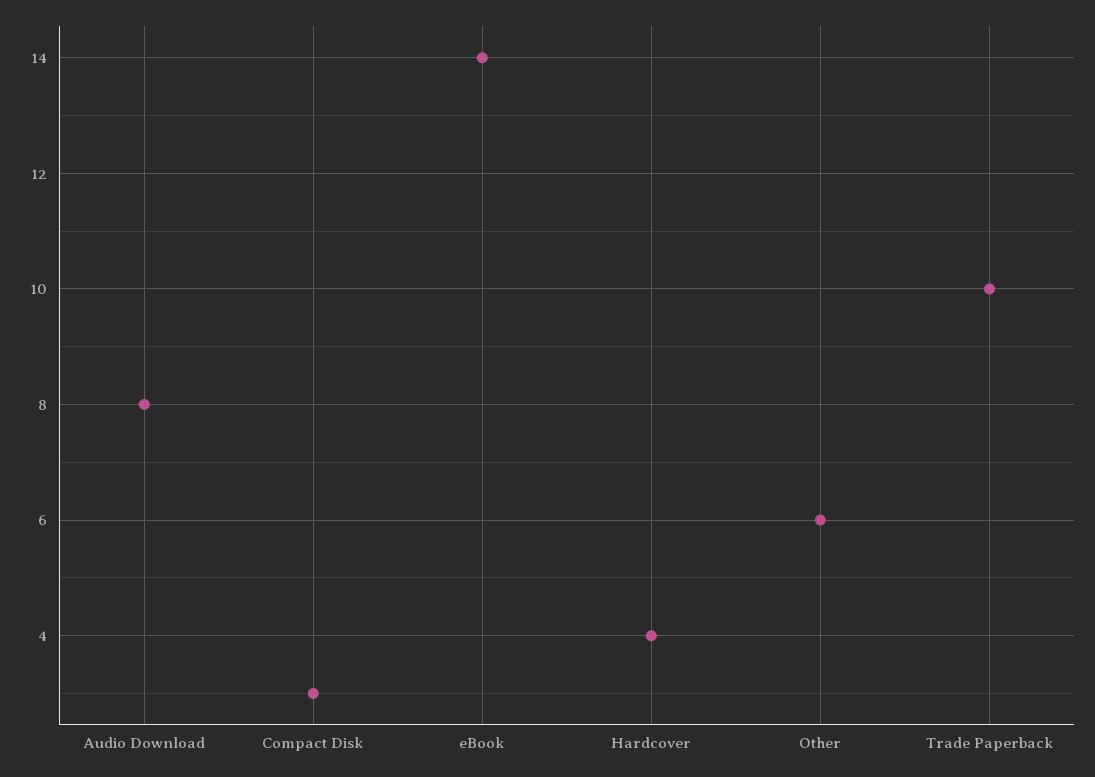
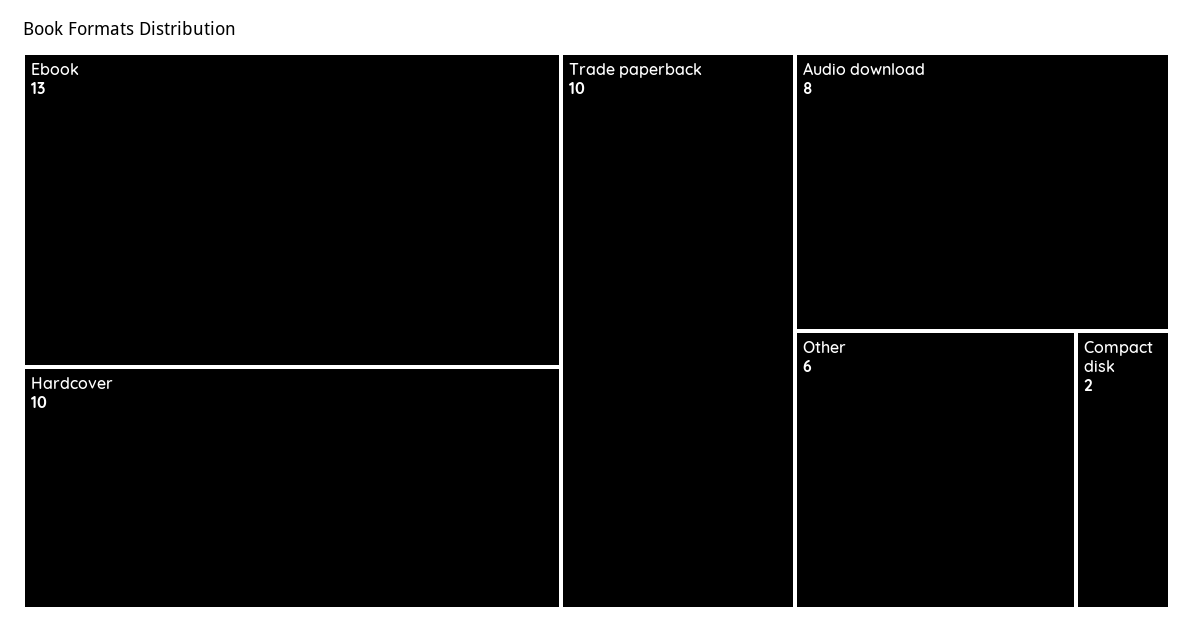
Compact Disk: 3 -> 2
eBook: 14 -> 13
Hardcover: 4 -> 10

